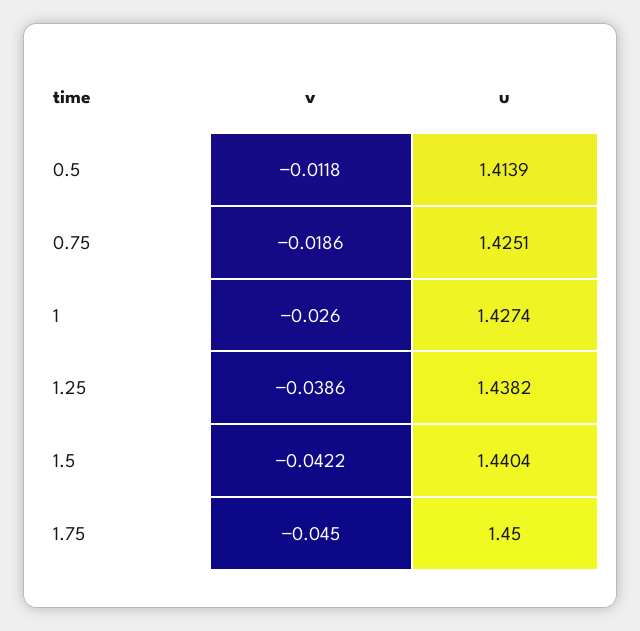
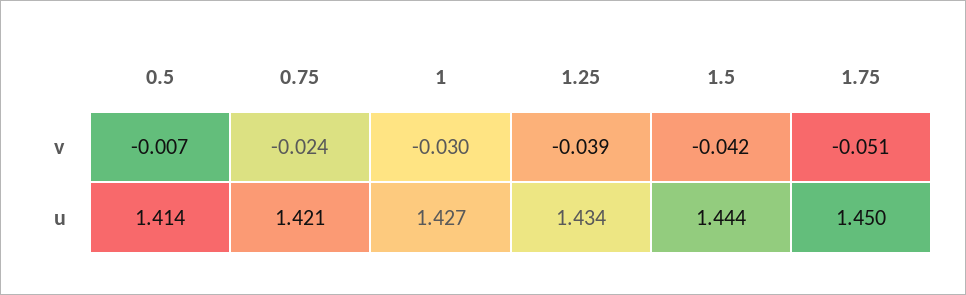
v, 0.5: -0.0118 -> -0.007
v, 0.75: -0.0186 -> -0.024
u, 0.75: 1.4251 -> 1.421
v, 1: -0.026 -> -0.03
u, 1.25: 1.4382 -> 1.434
u, 1.5: 1.4404 -> 1.444
v, 1.75: -0.045 -> -0.051

